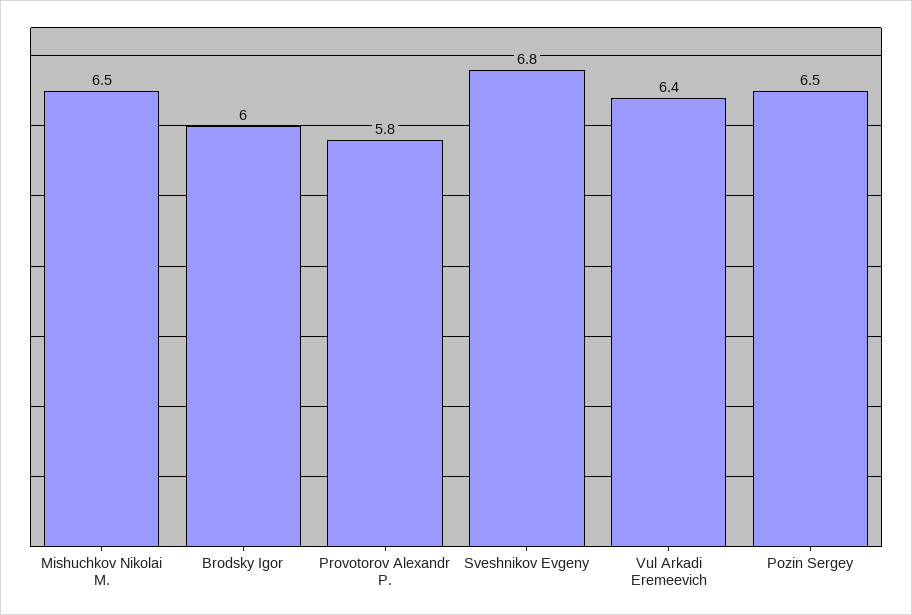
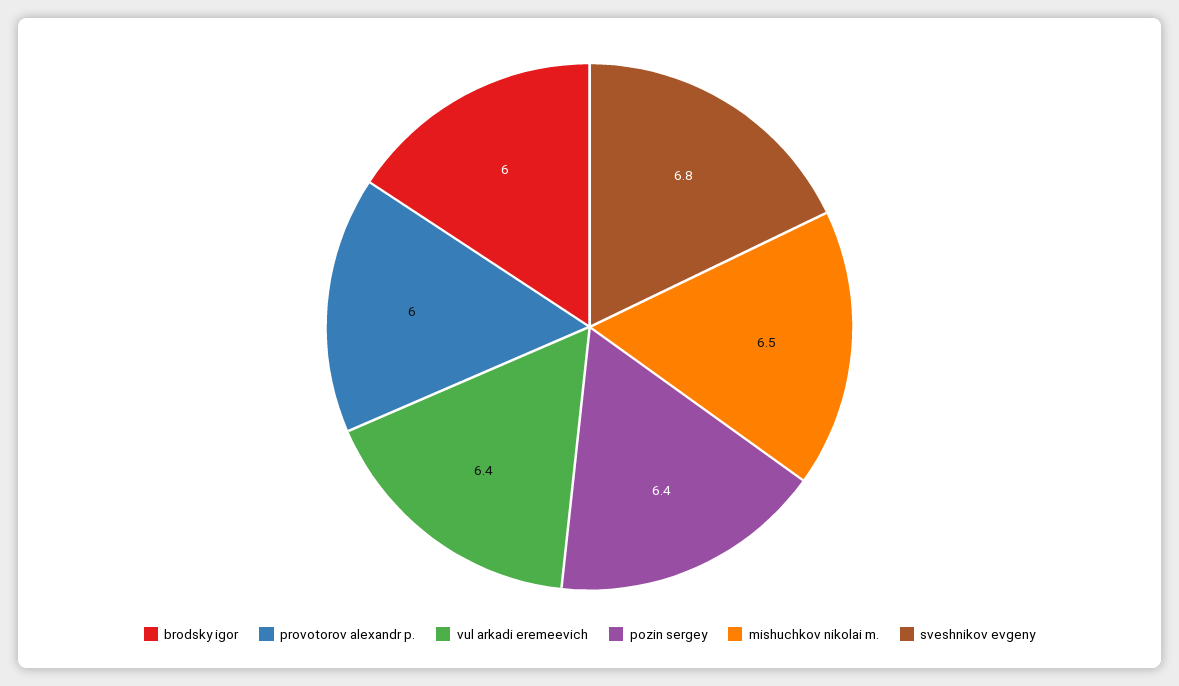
Provotorov Alexandr P.: 5.8 -> 6
Pozin Sergey: 6.5 -> 6.4

